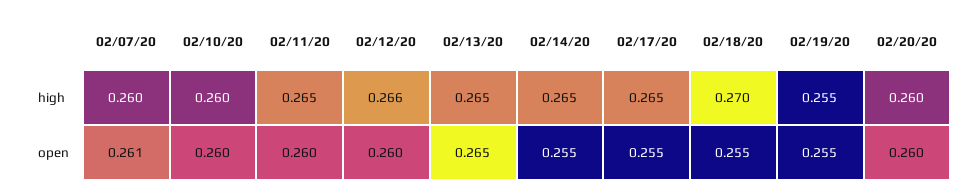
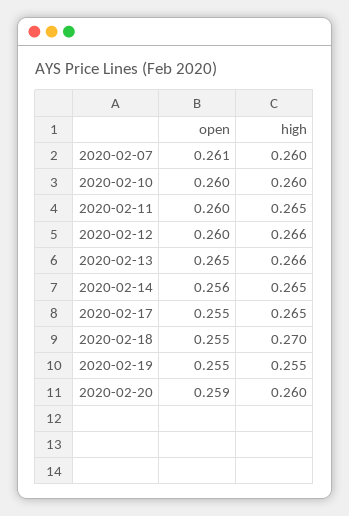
02/13/20, high: 0.265 -> 0.266
02/14/20, open: 0.255 -> 0.256
02/20/20, open: 0.26 -> 0.259

